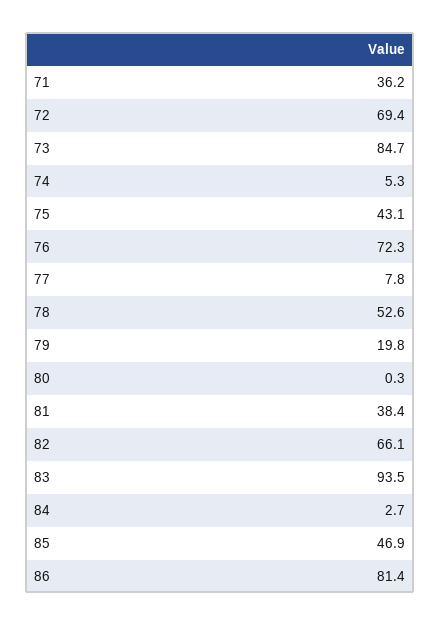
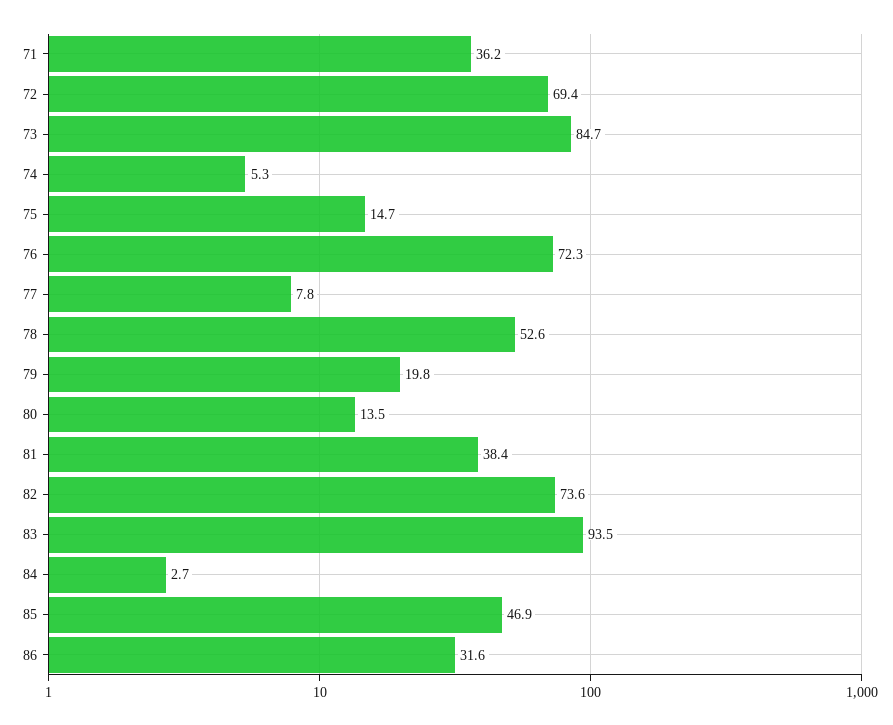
75: 43.1 -> 14.7
80: 0.3 -> 13.5
82: 66.1 -> 73.6
86: 81.4 -> 31.6

